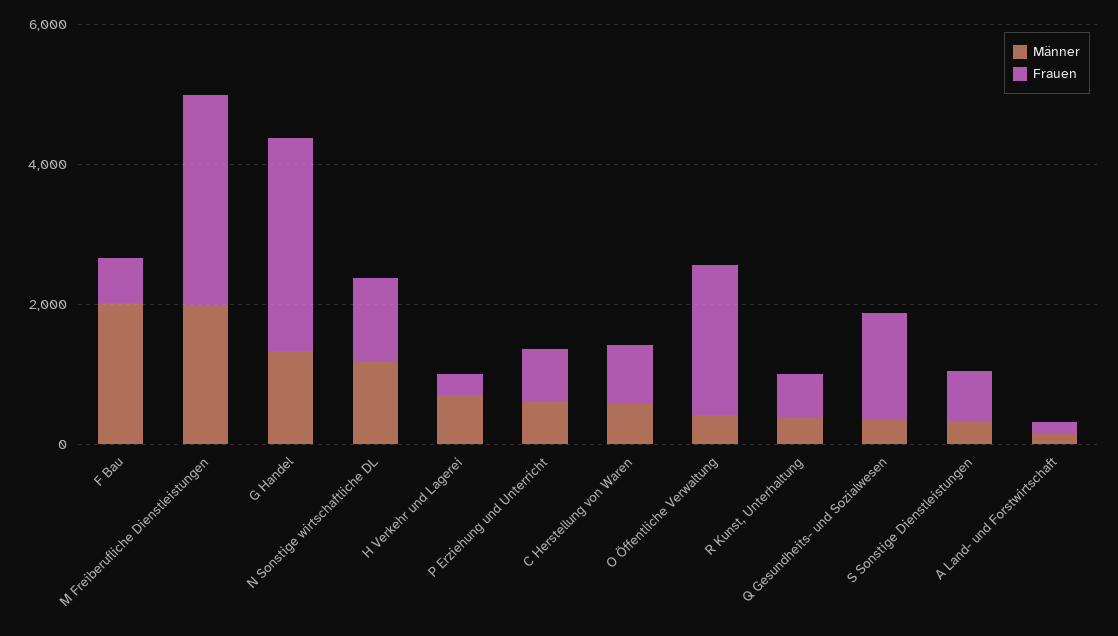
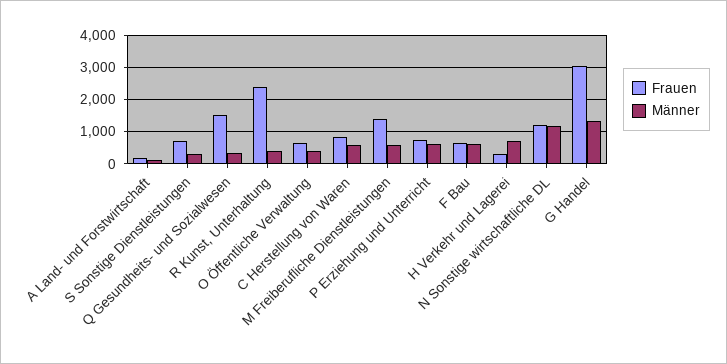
Männer, F Bau: 2000 -> 600
Männer, M Freiberufliche Dienstleistungen: 2000 -> 600
Frauen, M Freiberufliche Dienstleistungen: 3000 -> 1400
Frauen, O Öffentliche Verwaltung: 2000 -> 600
Frauen, R Kunst, Unterhaltung: 500 -> 2400

